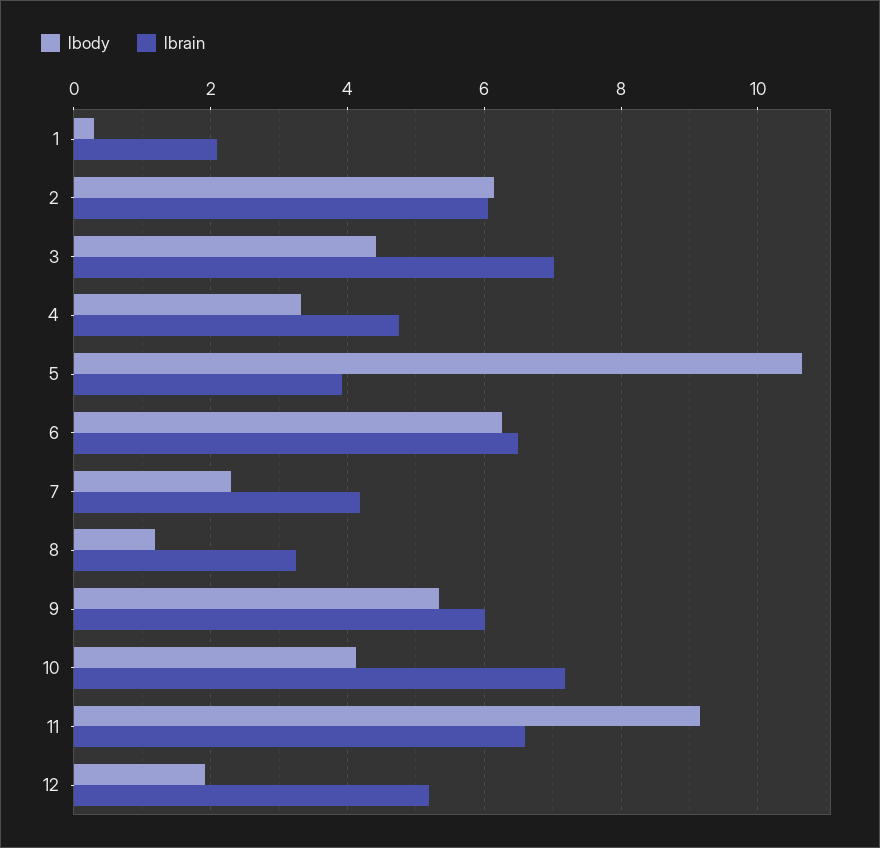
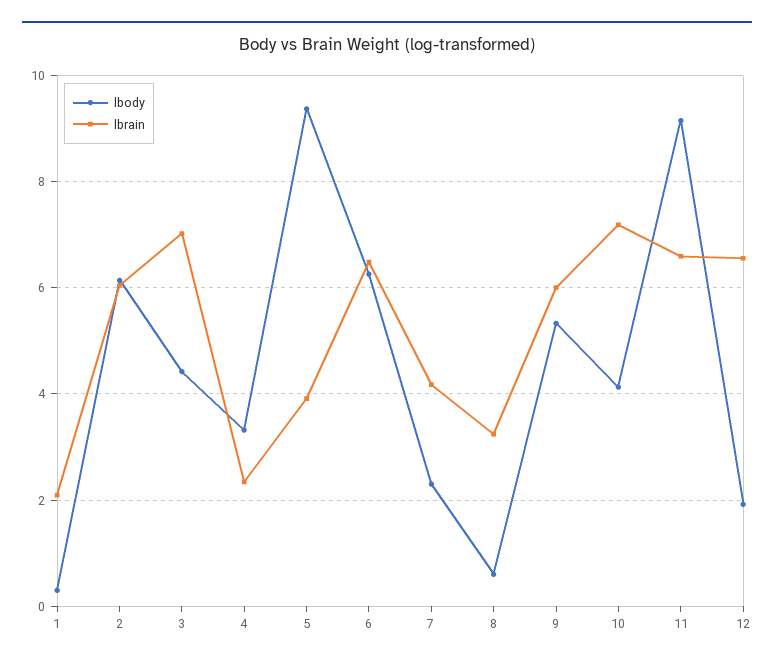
lbrain, 4: 4.8 -> 2.4
lbody, 5: 10.6 -> 9.4
lbody, 8: 1.2 -> 0.6
lbrain, 12: 5.2 -> 6.6

